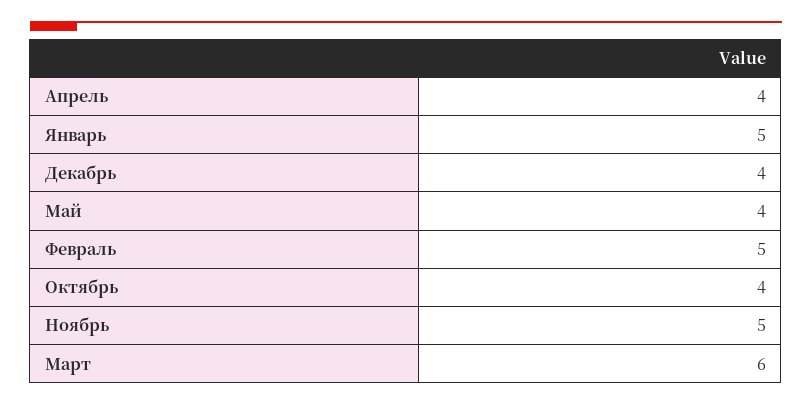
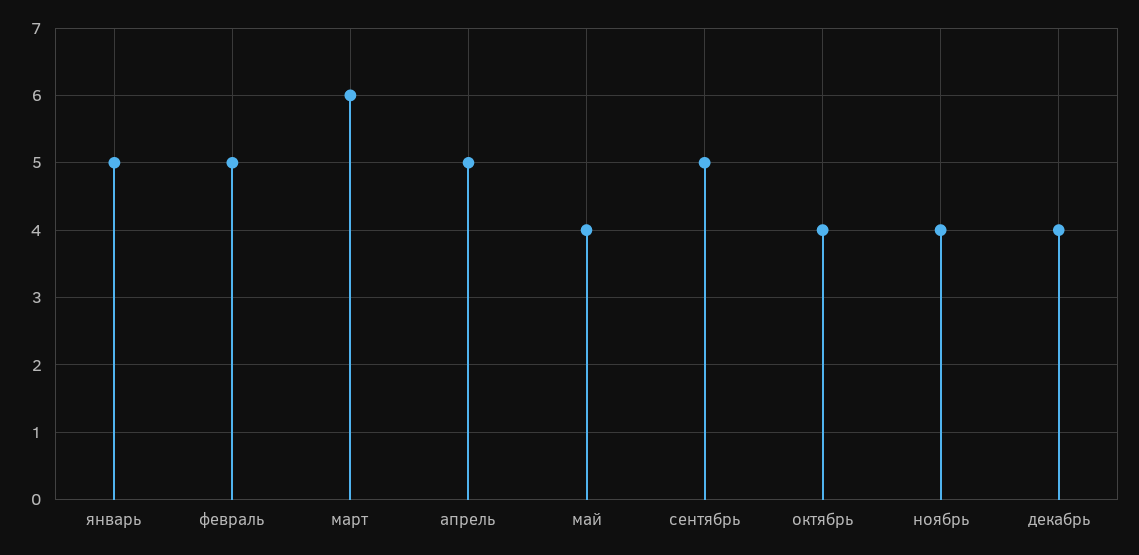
Апрель: 4 -> 5
Ноябрь: 5 -> 4
сентябрь: none -> 5

